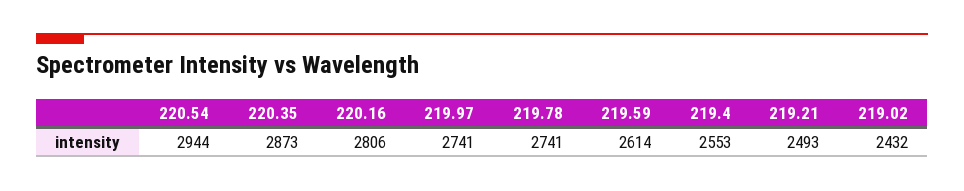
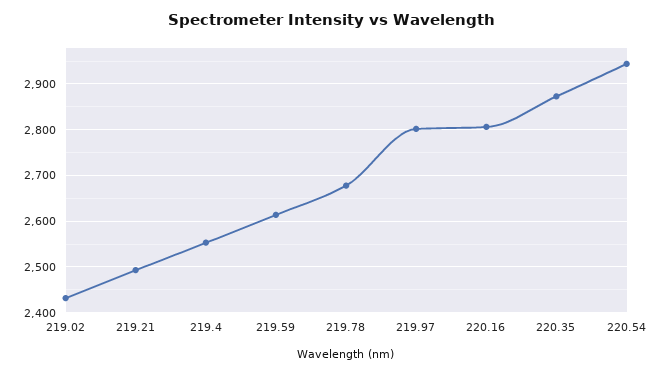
219.97: 2741 -> 2800
219.78: 2741 -> 2680

